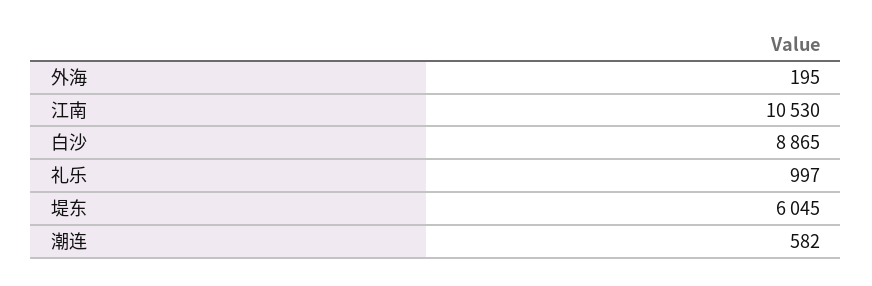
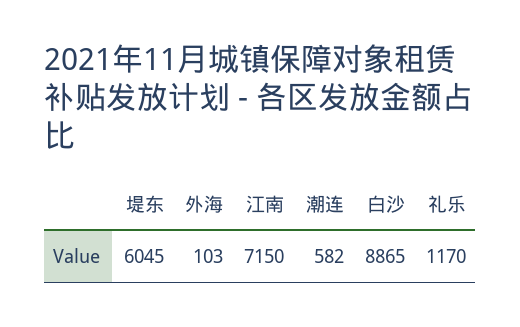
外海: 195 -> 103
江南: 10530 -> 7150
礼乐: 997 -> 1170

